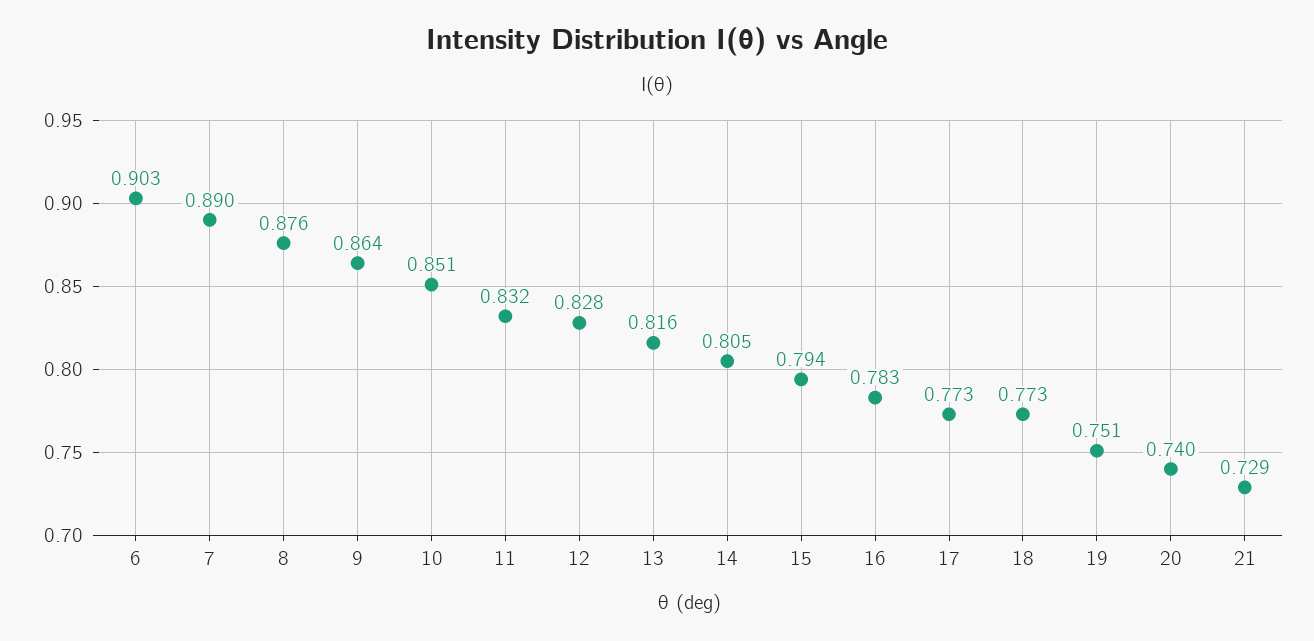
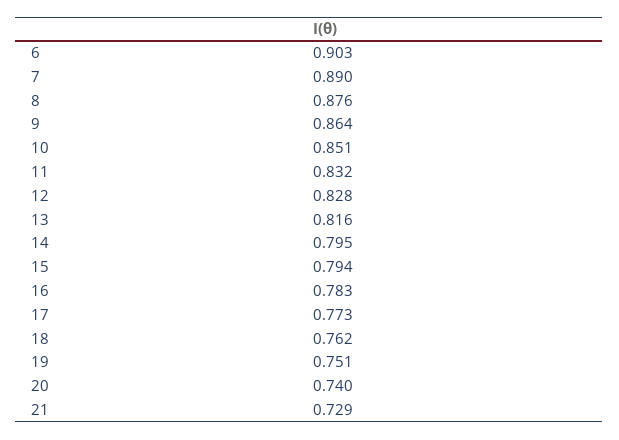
14: 0.805 -> 0.795
18: 0.773 -> 0.762

